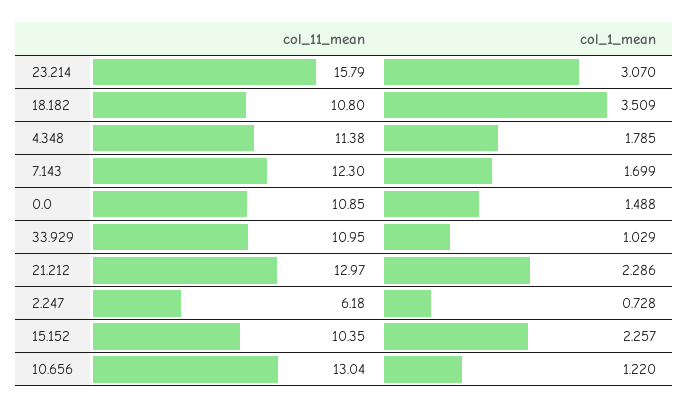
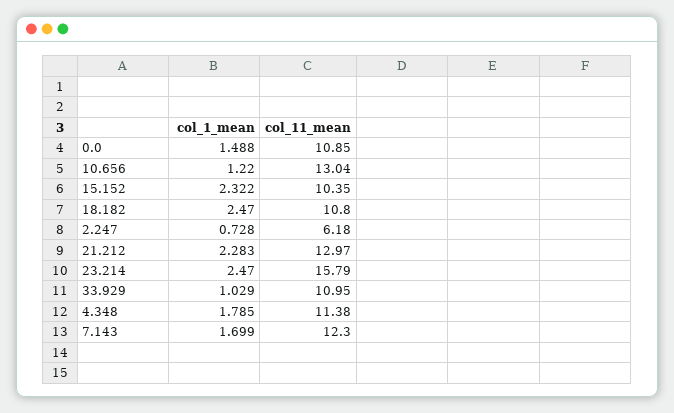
col_1_mean, 23.214: 3.07 -> 2.47
col_1_mean, 18.182: 3.509 -> 2.47
col_1_mean, 21.212: 2.286 -> 2.283
col_1_mean, 15.152: 2.257 -> 2.322

